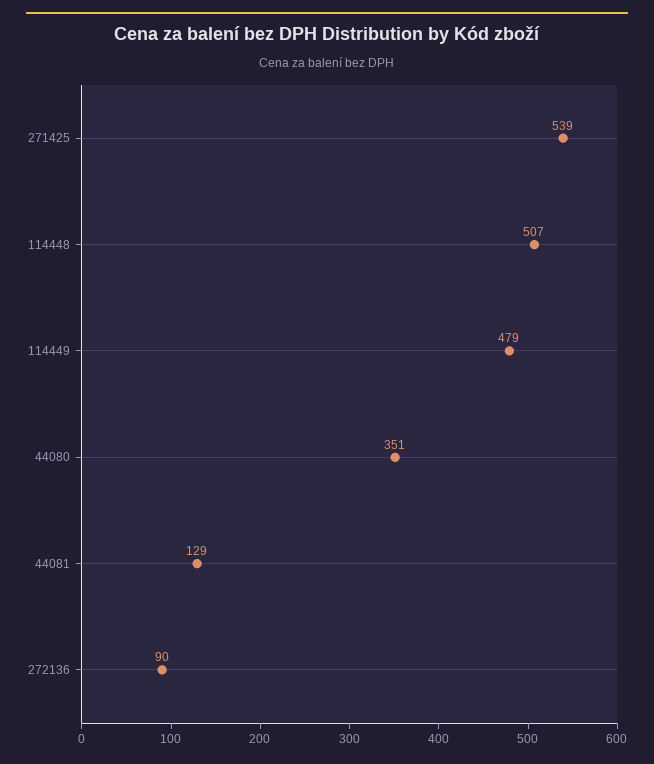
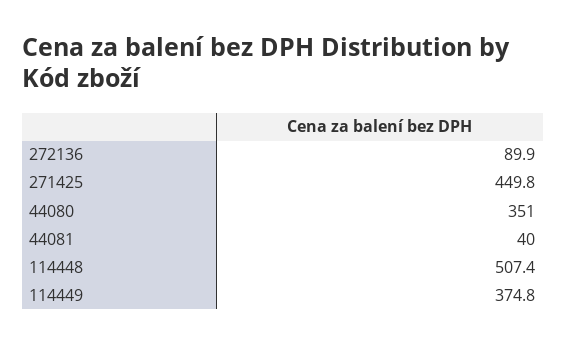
271425: 539 -> 449.8
114449: 479 -> 374.8
44081: 129 -> 40

